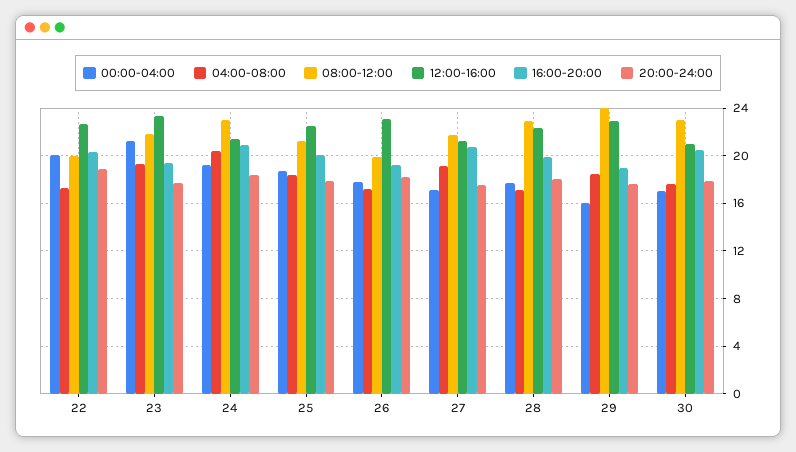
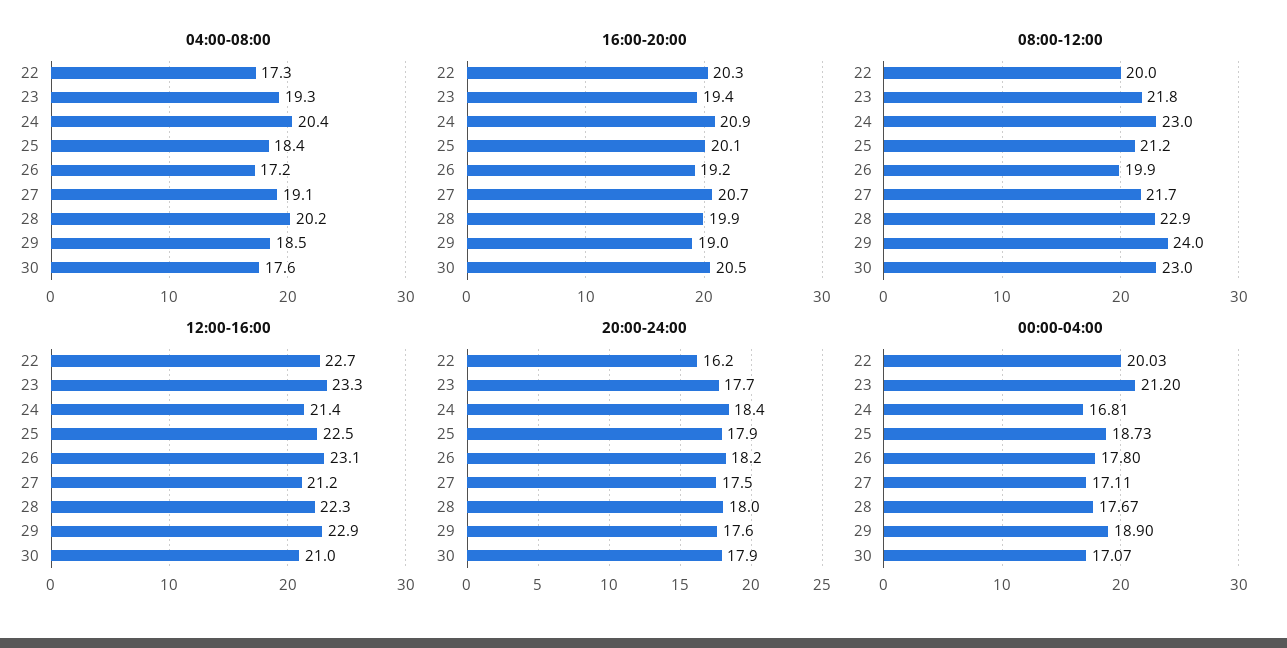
20:00-24:00, 22: 19 -> 16.2
00:00-04:00, 24: 19 -> 16.81
04:00-08:00, 28: 17 -> 20.2
00:00-04:00, 29: 16 -> 18.9

